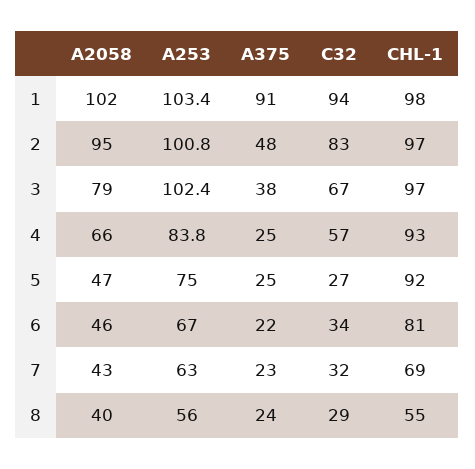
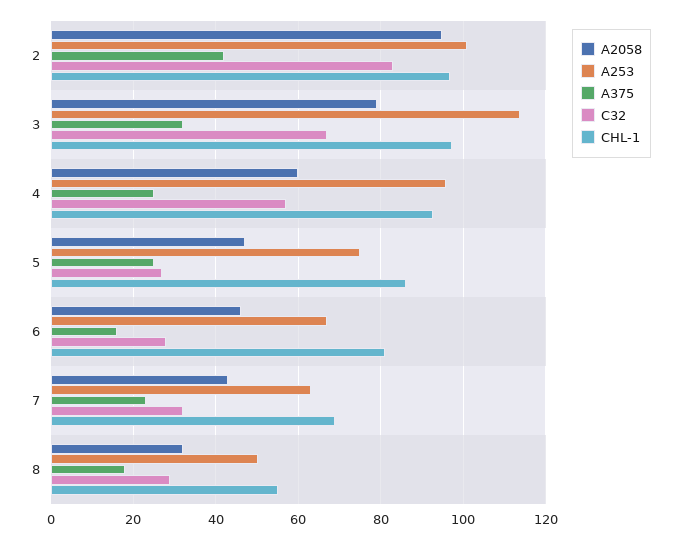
A2058, 1: 102 -> none
A253, 1: 103.4 -> none
A375, 1: 91 -> none
C32, 1: 94 -> none
CHL-1, 1: 98 -> none
A375, 2: 48 -> 42
A253, 3: 102.4 -> 114
A375, 3: 38 -> 32
A2058, 4: 66 -> 60
A253, 4: 83.8 -> 96
CHL-1, 5: 92 -> 86
A375, 6: 22 -> 16
C32, 6: 34 -> 28
A2058, 8: 40 -> 32
A253, 8: 56 -> 50
A375, 8: 24 -> 18

